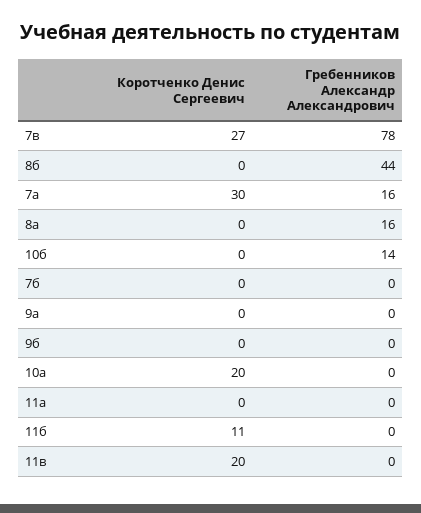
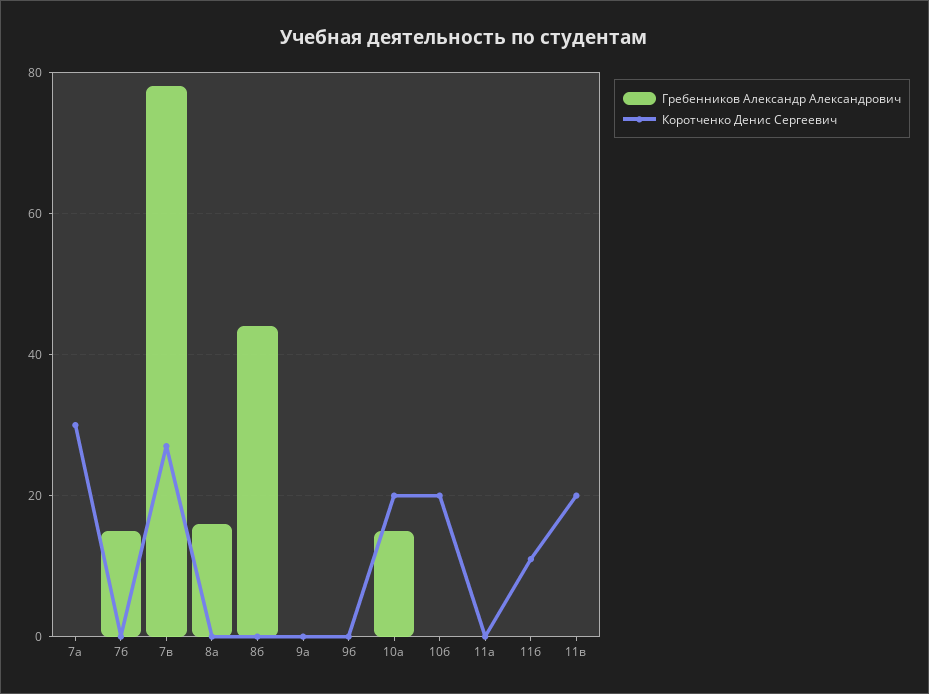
Гребенников Александр Александрович, 7а: 16 -> 0
Коротченко Денис Сергеевич, 10б: 0 -> 20
Гребенников Александр Александрович, 10б: 14 -> 0
Гребенников Александр Александрович, 7б: 0 -> 15
Гребенников Александр Александрович, 10а: 0 -> 15

